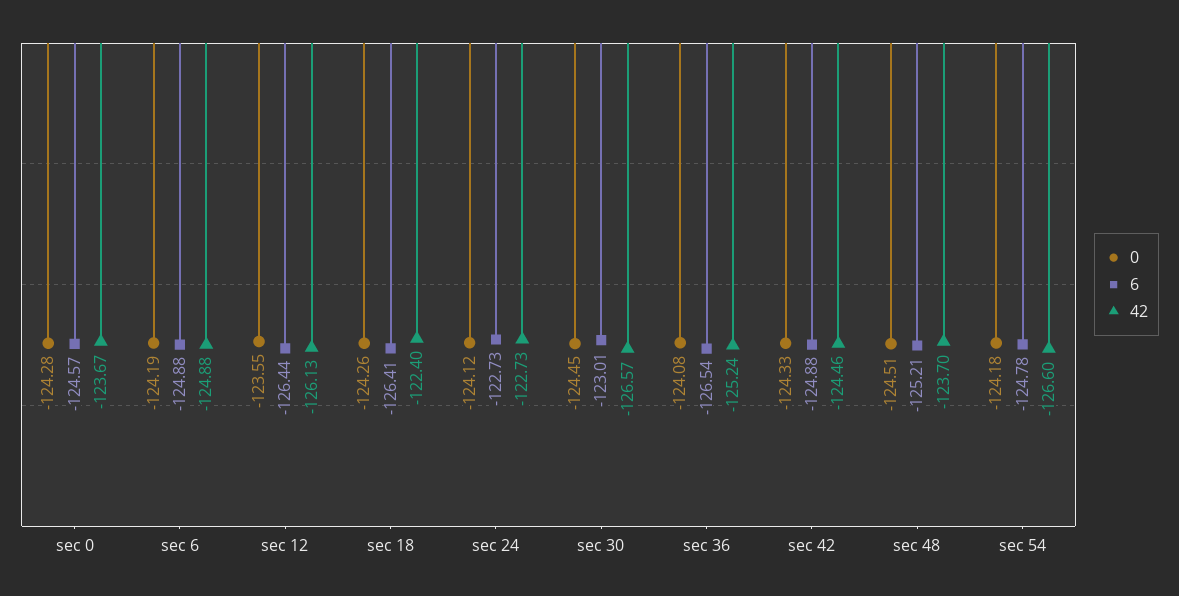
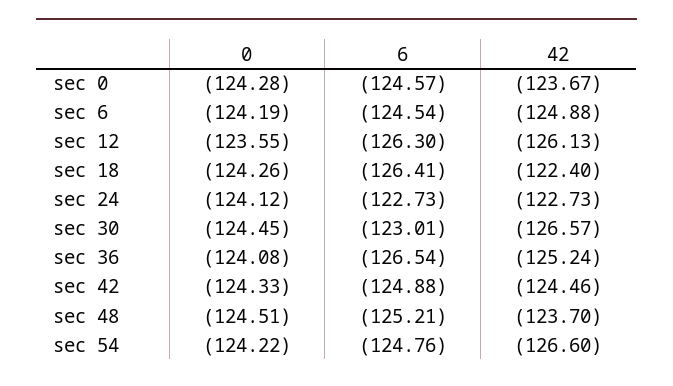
6, sec 6: -124.88 -> -124.54
6, sec 12: -126.44 -> -126.3
0, sec 54: -124.18 -> -124.22
6, sec 54: -124.78 -> -124.76

